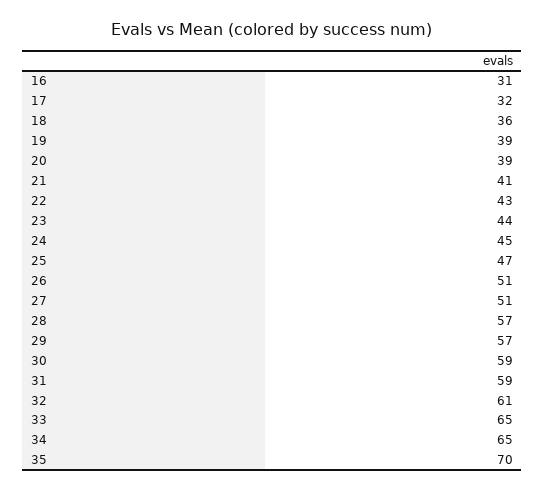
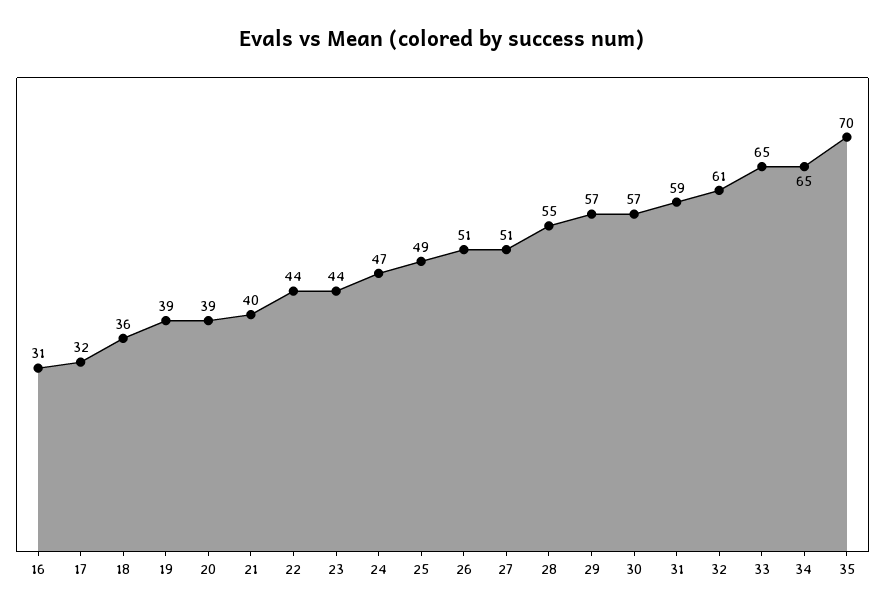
21: 41 -> 40
22: 43 -> 44
24: 45 -> 47
25: 47 -> 49
28: 57 -> 55
30: 59 -> 57

